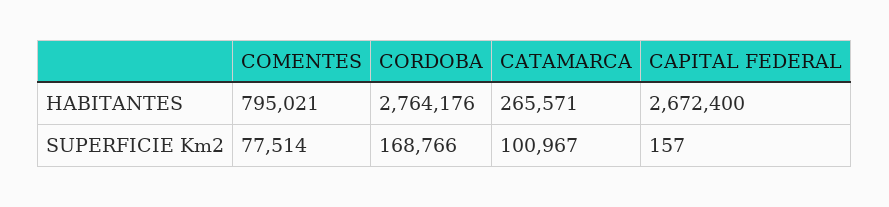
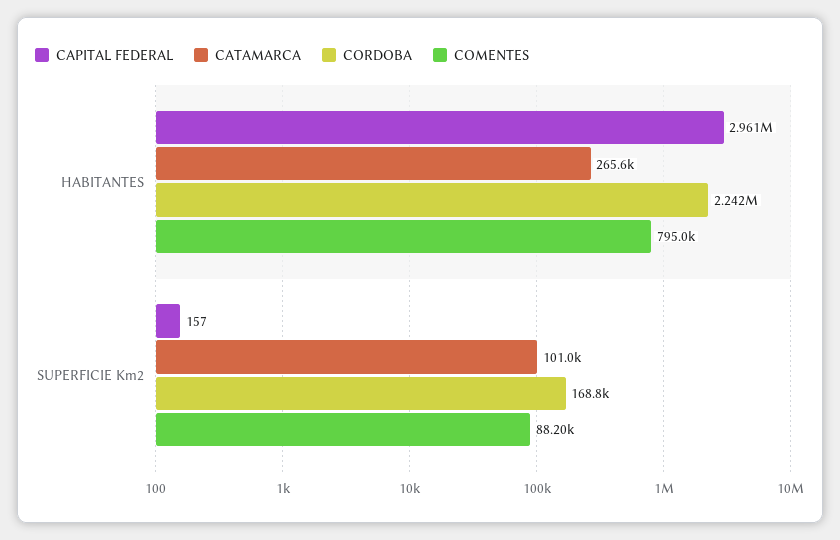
CORDOBA, HABITANTES: 2764176 -> 2242000
CAPITAL FEDERAL, HABITANTES: 2672400 -> 2961000
COMENTES, SUPERFICIE Km2: 77514 -> 88200

